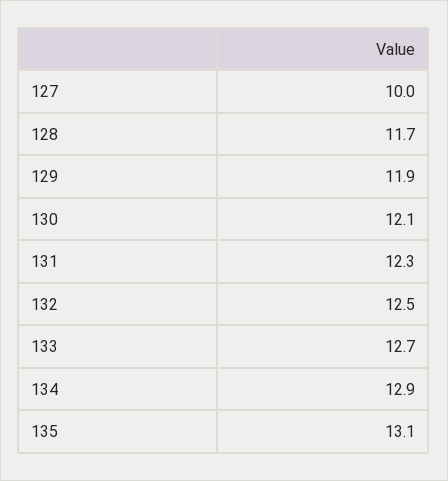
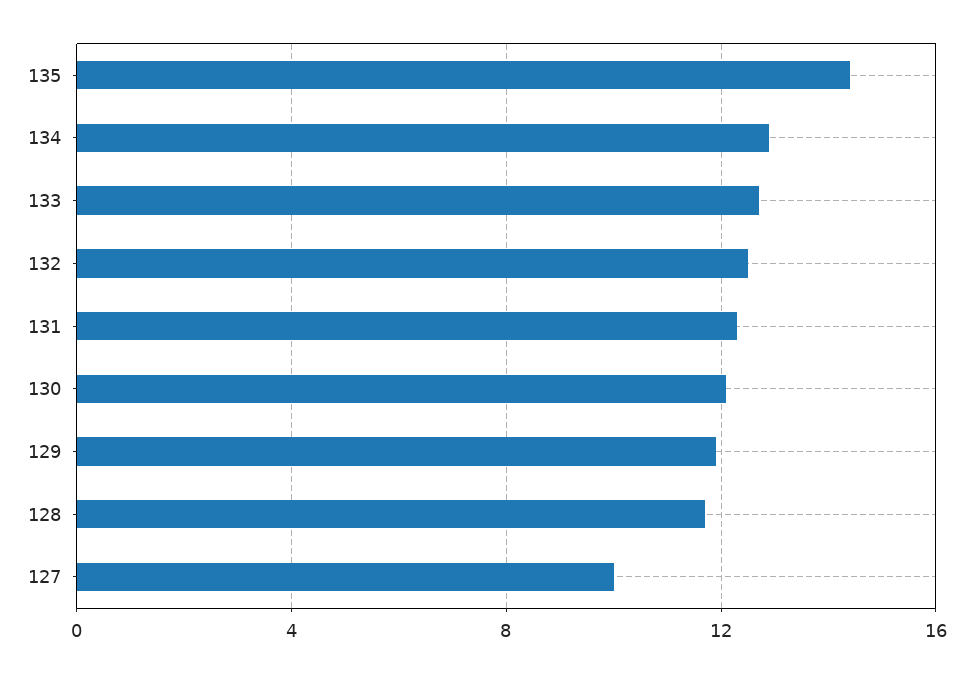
135: 13.1 -> 14.5

